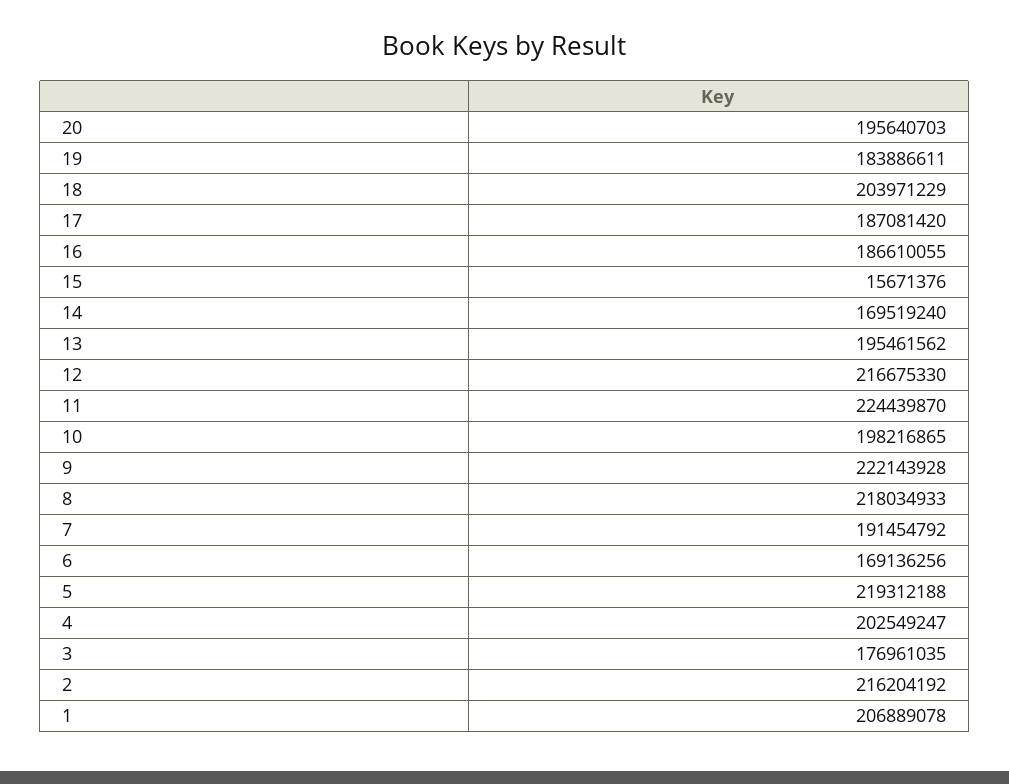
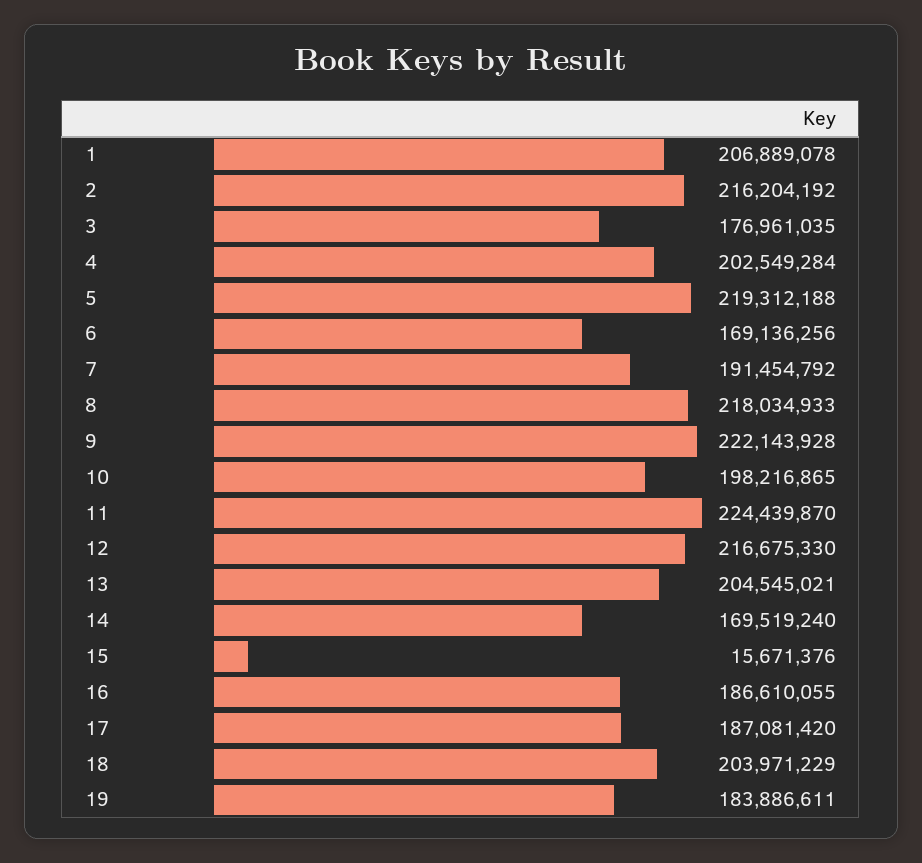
20: 195640703 -> none
13: 195461562 -> 204545021
4: 202549247 -> 202549284

